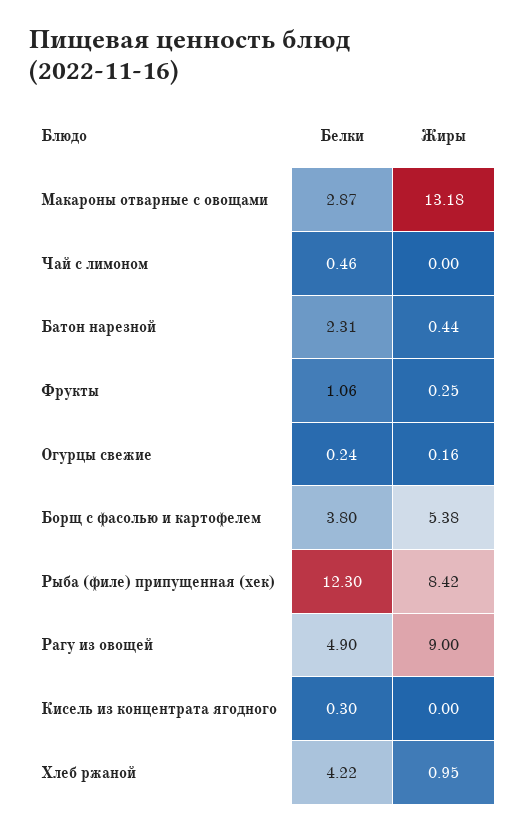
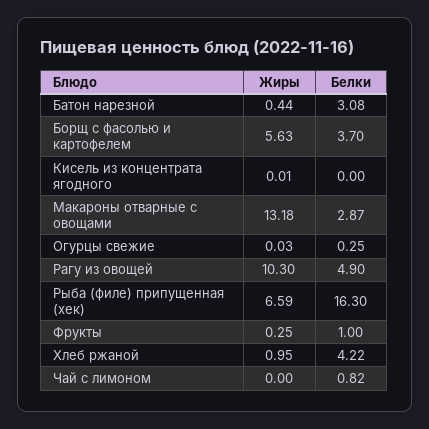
Белки, Чай с лимоном: 0.46 -> 0.82
Белки, Батон нарезной: 2.31 -> 3.08
Белки, Фрукты: 1.06 -> 1
Белки, Огурцы свежие: 0.24 -> 0.25
Жиры, Огурцы свежие: 0.16 -> 0.03
Белки, Борщ с фасолью и картофелем: 3.8 -> 3.7
Жиры, Борщ с фасолью и картофелем: 5.38 -> 5.63
Белки, Рыба (филе) припущенная (хек): 12.3 -> 16.3
Жиры, Рыба (филе) припущенная (хек): 8.42 -> 6.59
Жиры, Рагу из овощей: 9 -> 10.3
Белки, Кисель из концентрата ягодного: 0.3 -> 0
Жиры, Кисель из концентрата ягодного: 0 -> 0.01

